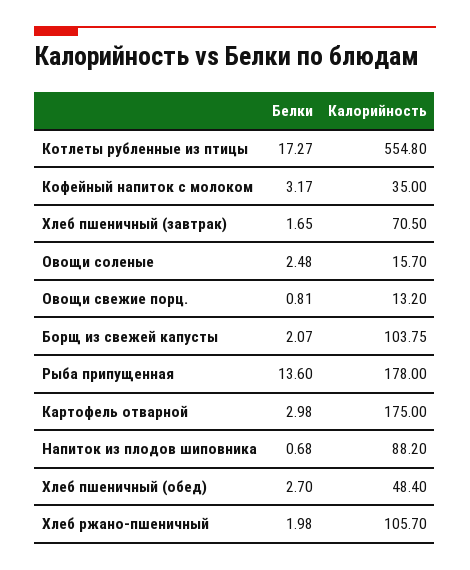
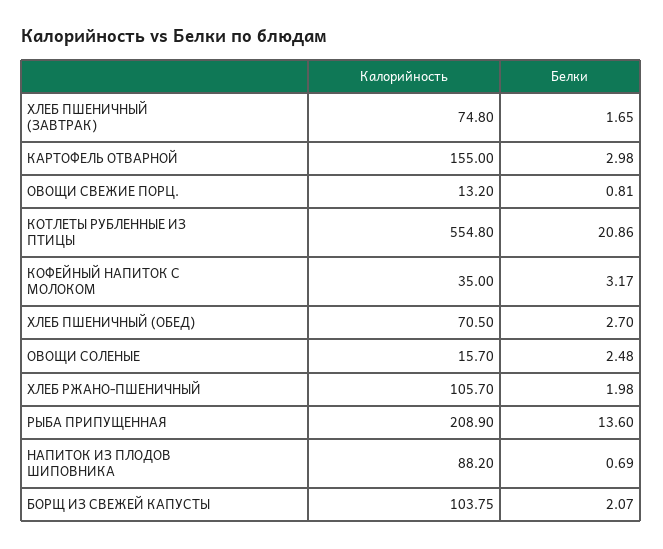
Белки, Котлеты рубленные из птицы: 17.27 -> 20.86
Калорийность, Хлеб пшеничный (завтрак): 70.5 -> 74.8
Калорийность, Рыба припущенная: 178 -> 208.9
Калорийность, Картофель отварной: 175 -> 155
Белки, Напиток из плодов шиповника: 0.68 -> 0.69
Калорийность, Хлеб пшеничный (обед): 48.4 -> 70.5

